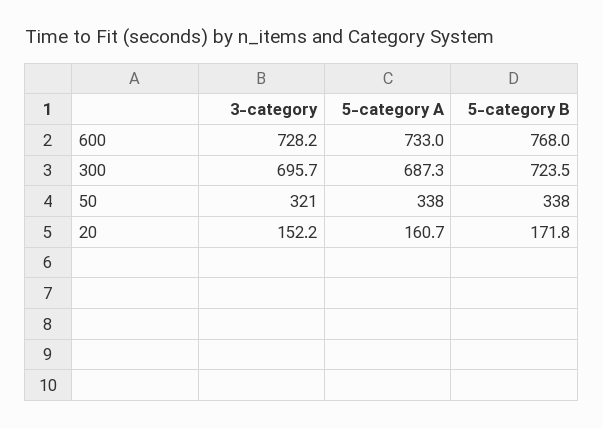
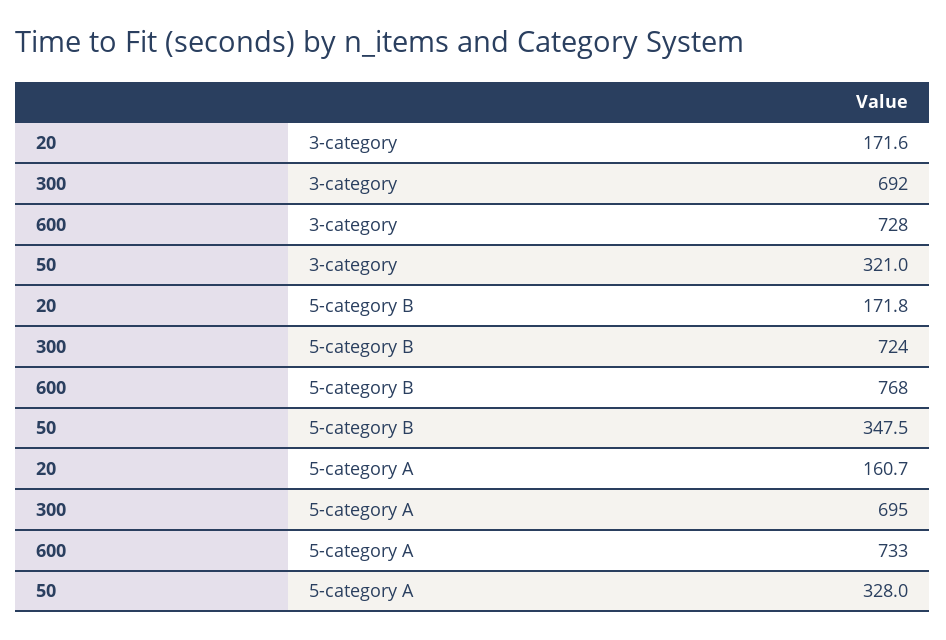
3-category, 300: 695.7 -> 692
5-category A, 300: 687.3 -> 695
5-category A, 50: 338 -> 328
5-category B, 50: 338 -> 347.5
3-category, 20: 152.2 -> 171.6

